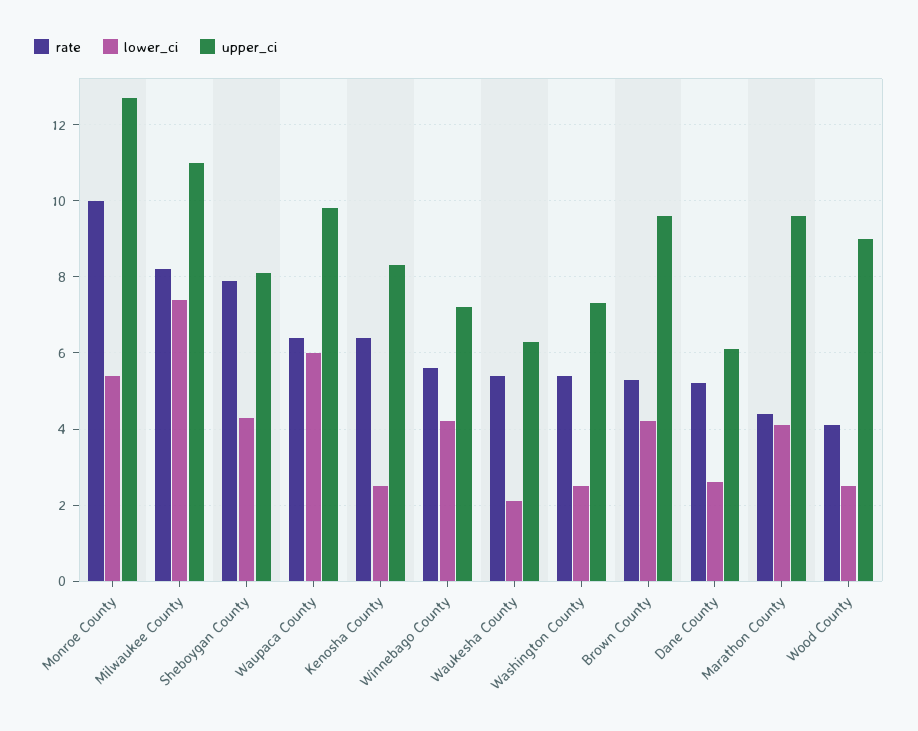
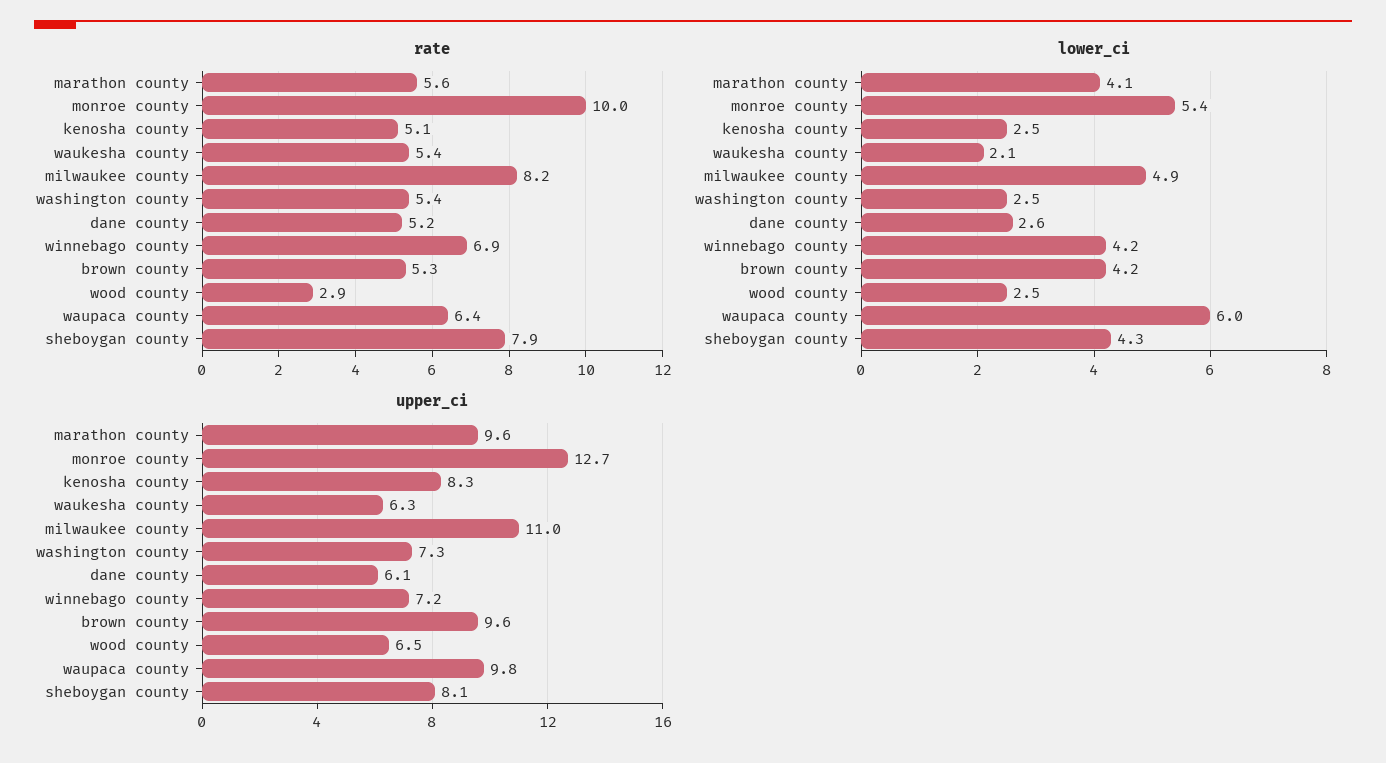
lower_ci, Milwaukee County: 7.5 -> 4.9
rate, Kenosha County: 6.5 -> 5.1
rate, Winnebago County: 5.5 -> 6.9
rate, Marathon County: 4.5 -> 5.6
rate, Wood County: 4 -> 2.9
upper_ci, Wood County: 9 -> 6.5

